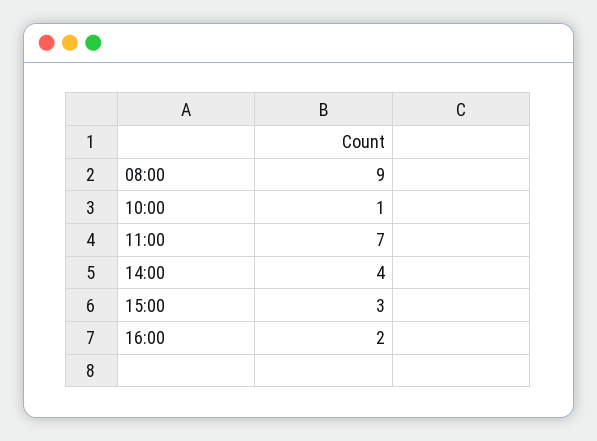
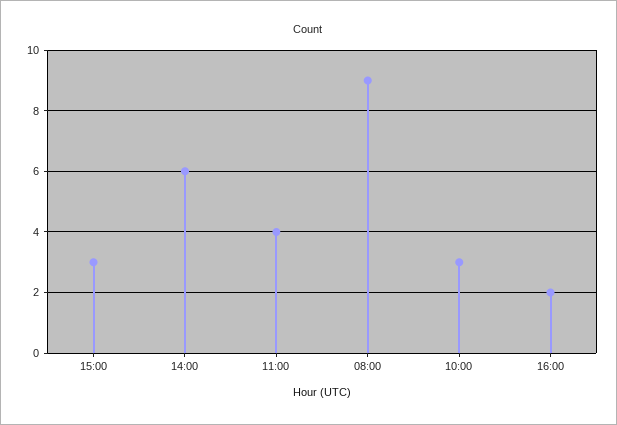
10:00: 1 -> 3
11:00: 7 -> 4
14:00: 4 -> 6

